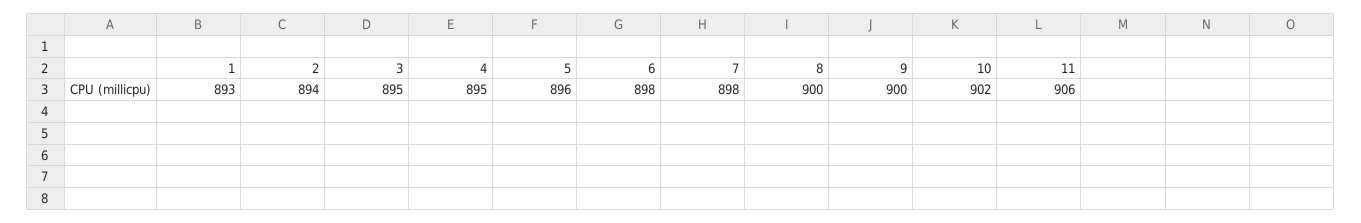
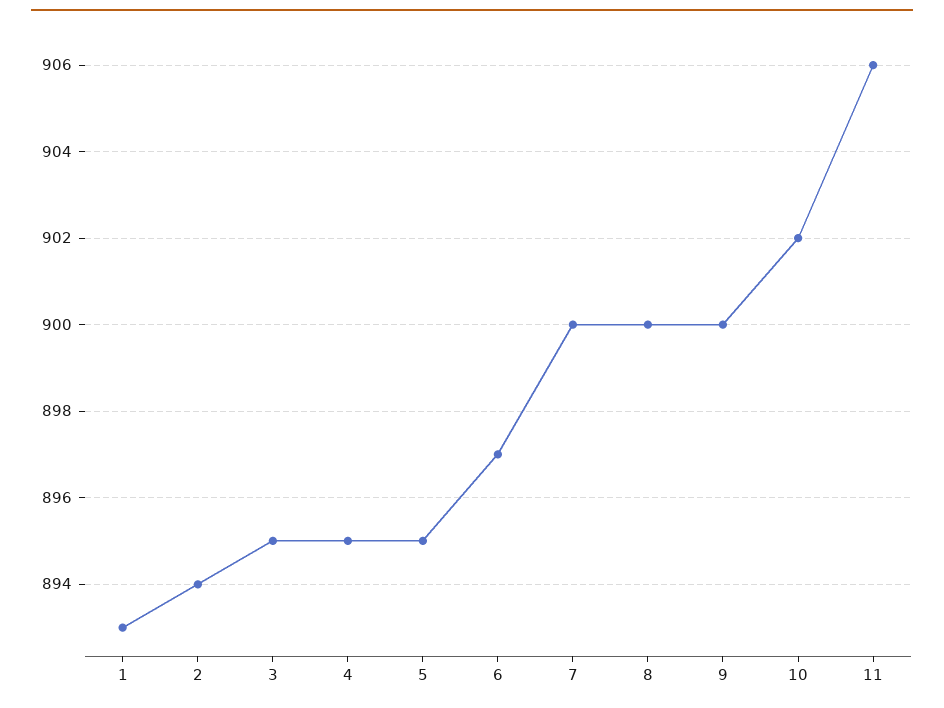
5: 896 -> 895
6: 898 -> 897
7: 898 -> 900

